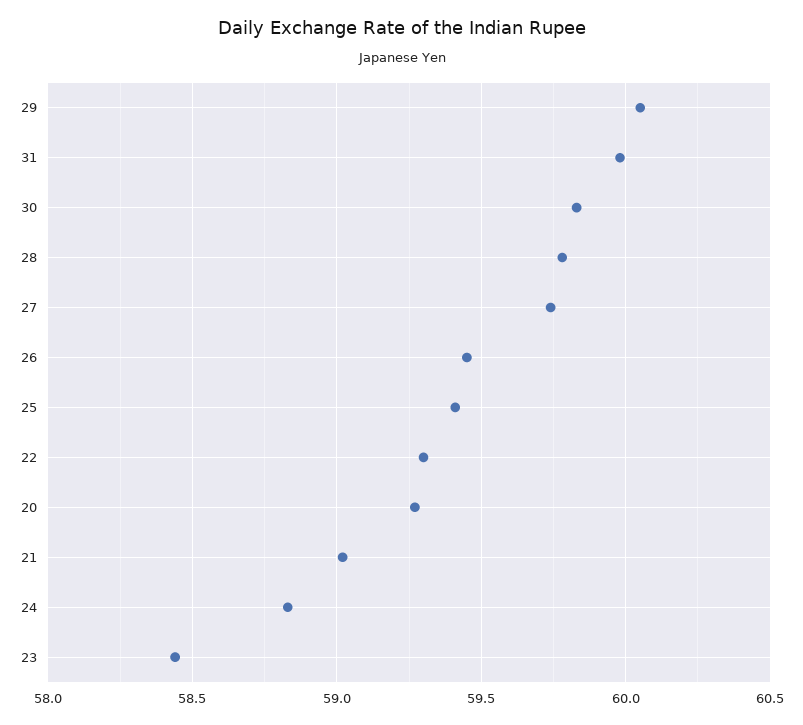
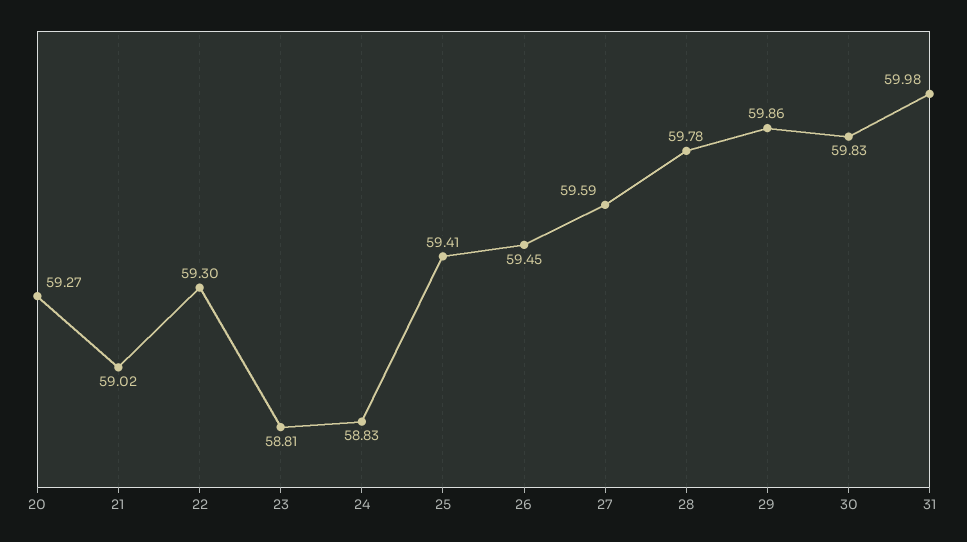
29: 60.05 -> 59.86
27: 59.75 -> 59.59
23: 58.45 -> 58.81

